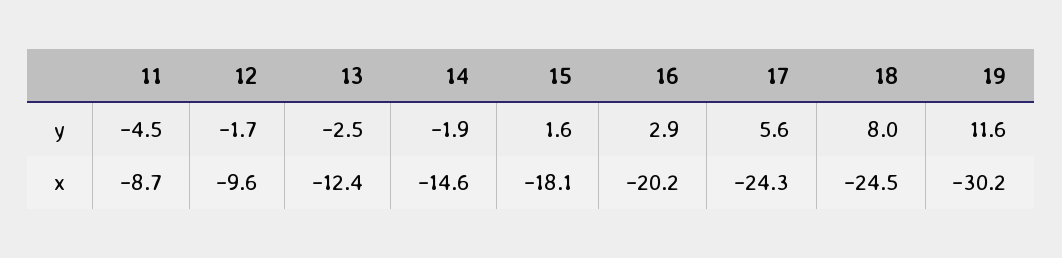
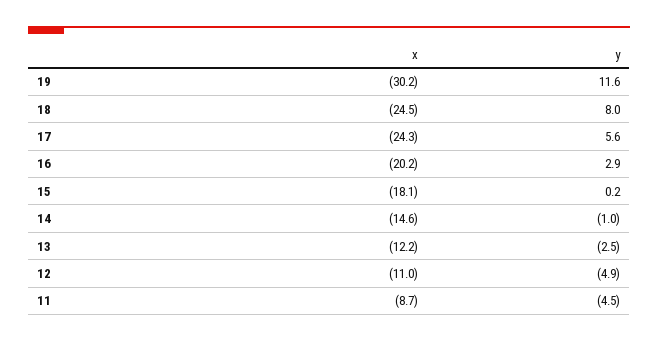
12, y: -1.7 -> -4.9
14, y: -1.9 -> -1
15, y: 1.6 -> 0.2
12, x: -9.6 -> -11
13, x: -12.4 -> -12.2

